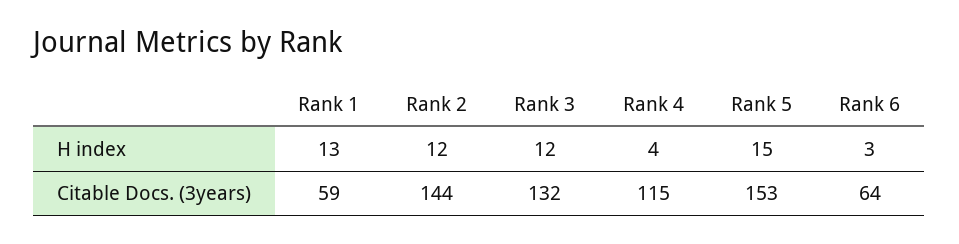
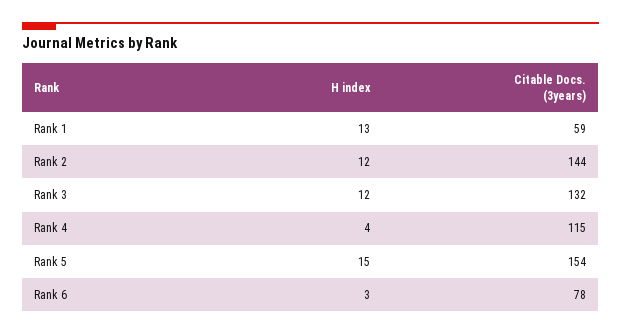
Rank 5, Citable Docs. (3years): 153 -> 154
Rank 6, Citable Docs. (3years): 64 -> 78

